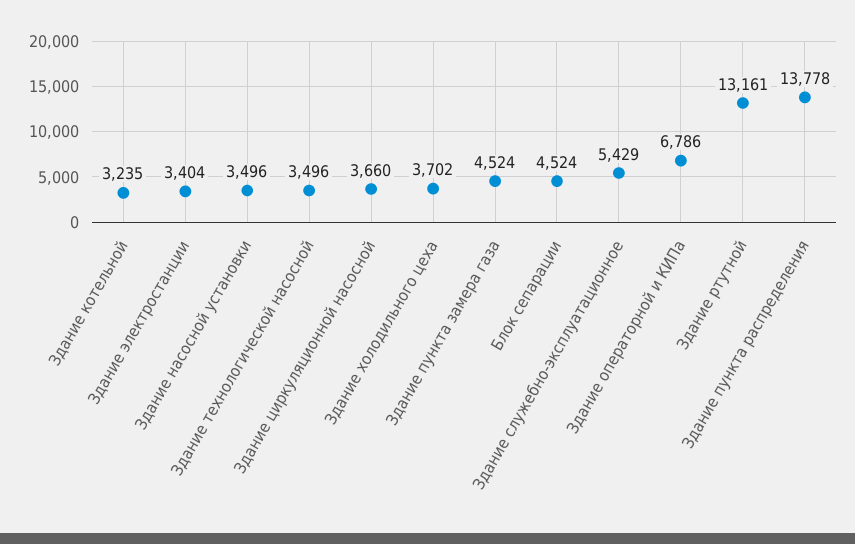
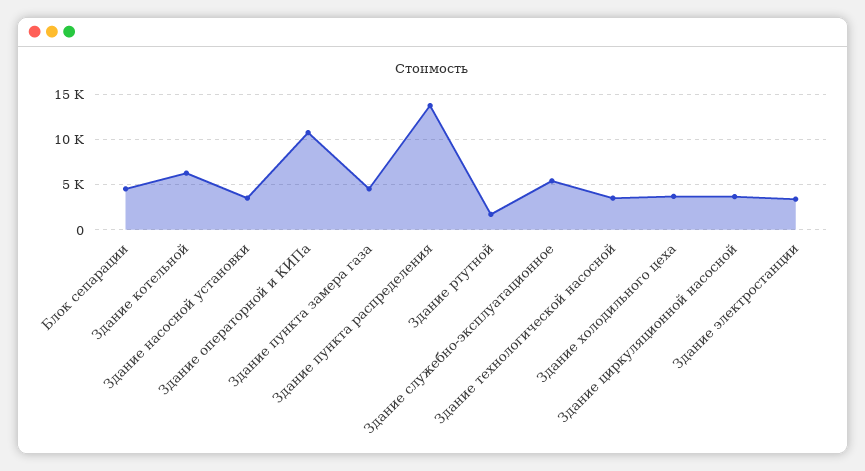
Здание котельной: 3235 -> 6000
Здание операторной и КИПа: 6786 -> 11000
Здание ртутной: 13161 -> 2000

